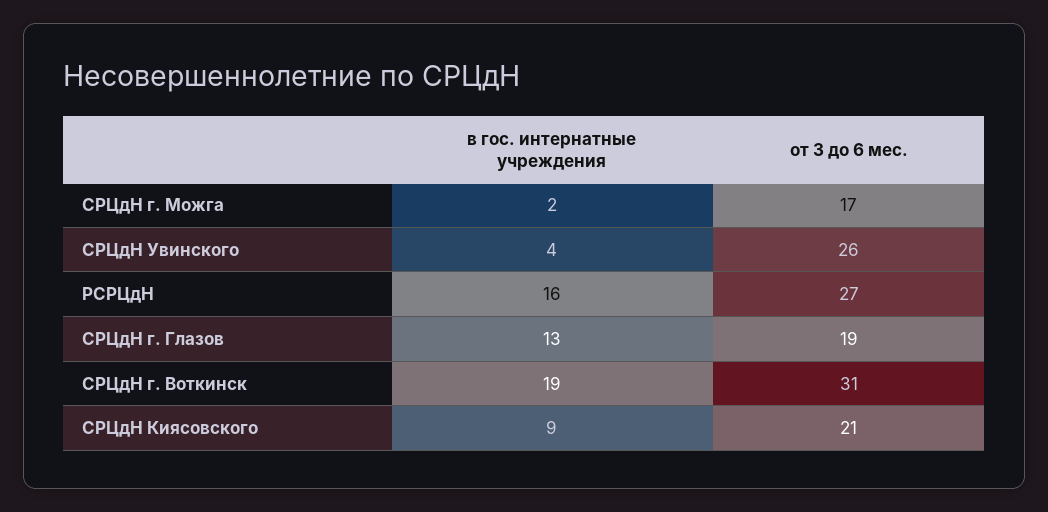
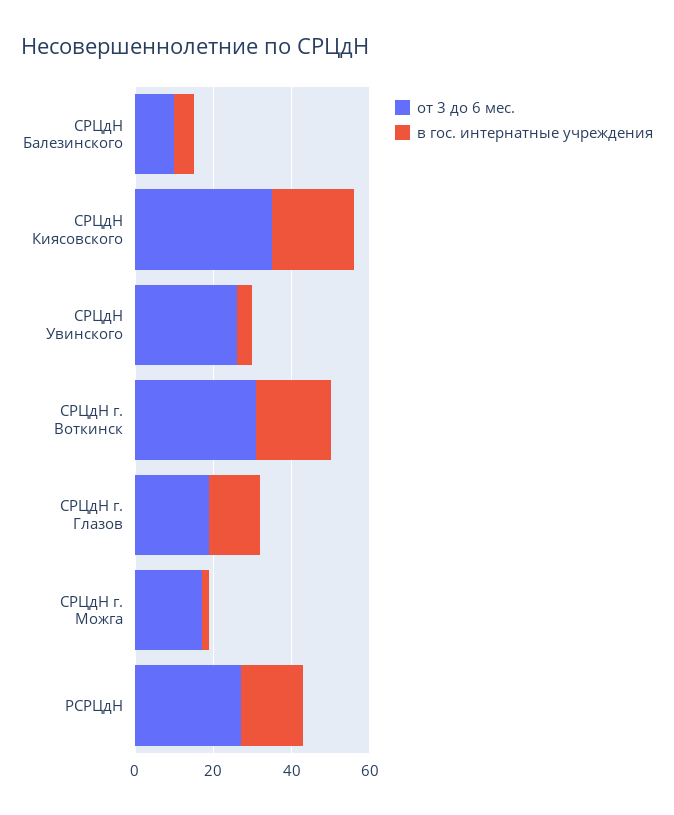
в гос. интернатные учреждения, СРЦдН Киясовского: 9 -> 20
от 3 до 6 мес., СРЦдН Киясовского: 21 -> 35
от 3 до 6 мес., СРЦдН Балезинского: none -> 10
в гос. интернатные учреждения, СРЦдН Балезинского: none -> 5

